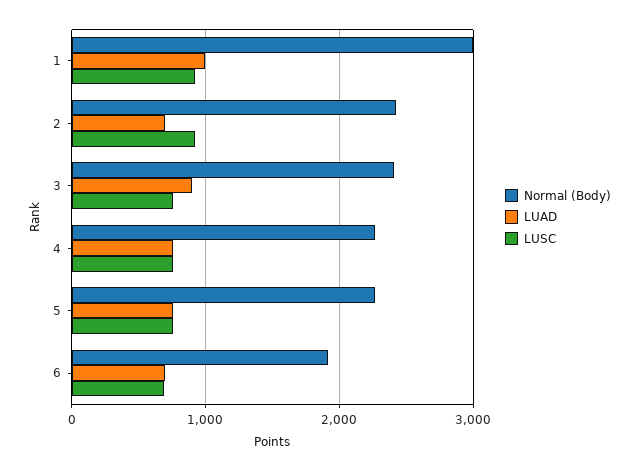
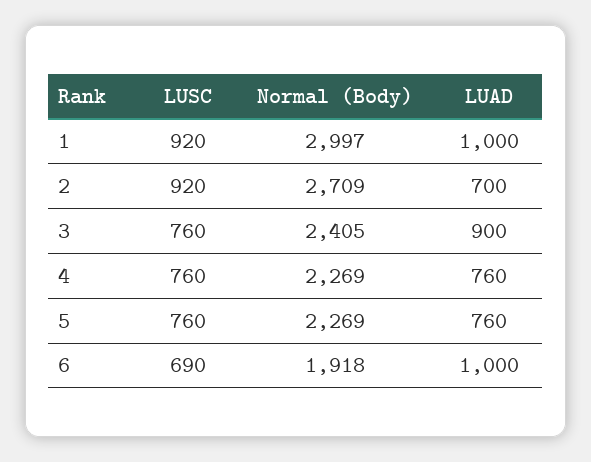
Normal (Body), 2: 2400 -> 2709
LUAD, 6: 700 -> 1000

